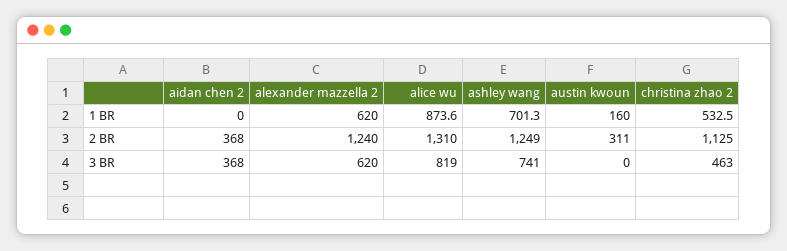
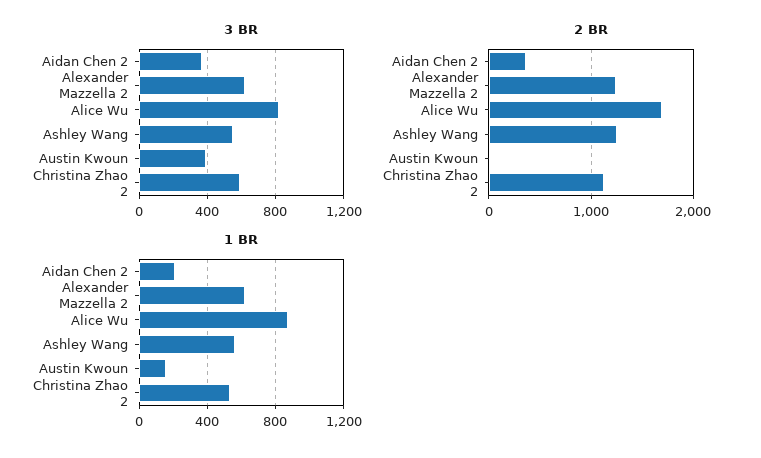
1 BR, aidan chen 2: 0 -> 200
1 BR, ashley wang: 701.3 -> 550
2 BR, alice wu: 1310 -> 1700
2 BR, austin kwoun: 311 -> 0
3 BR, ashley wang: 741 -> 550
3 BR, austin kwoun: 0 -> 400
3 BR, christina zhao 2: 463 -> 600

